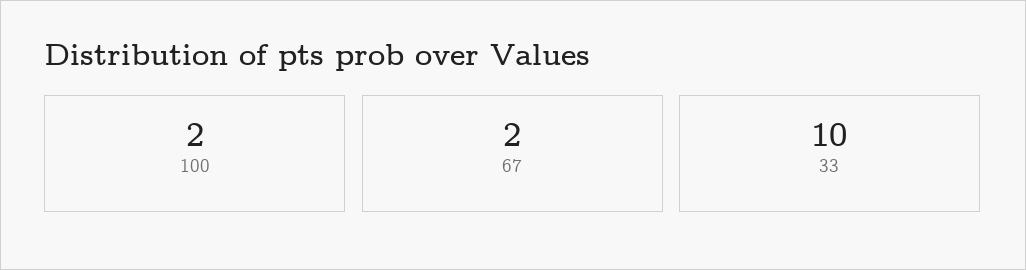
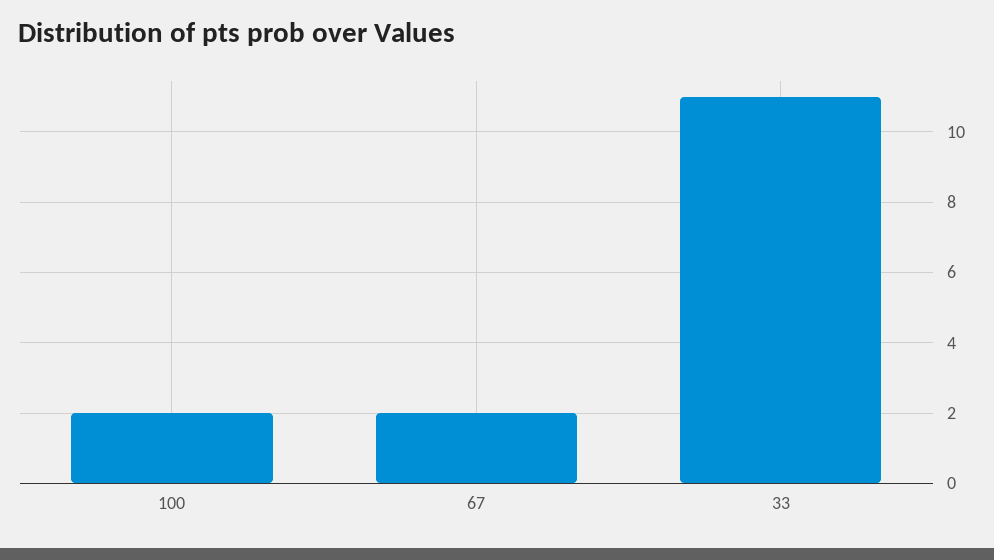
33: 10 -> 11

